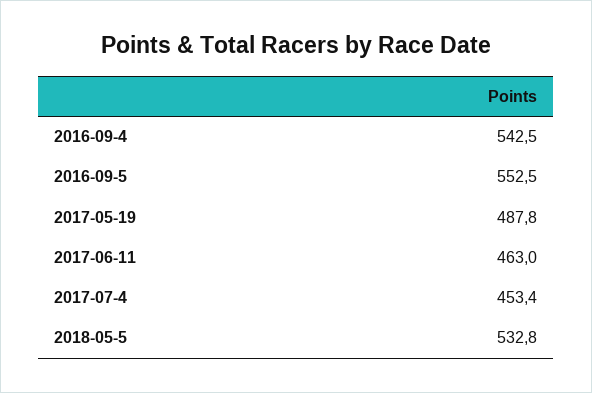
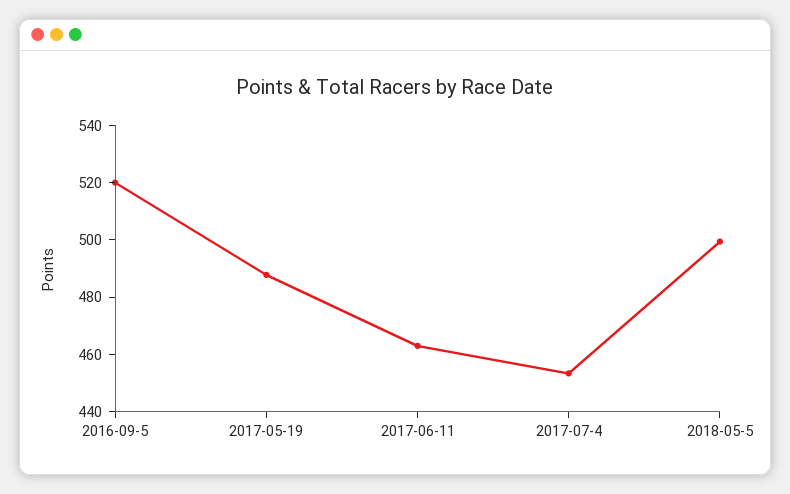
2016-09-4: 542.5 -> none
2016-09-5: 552.5 -> 520
2018-05-5: 532.8 -> 500

